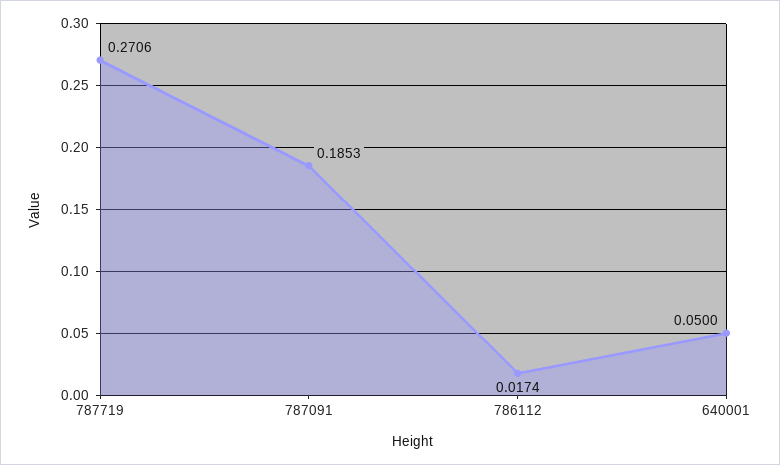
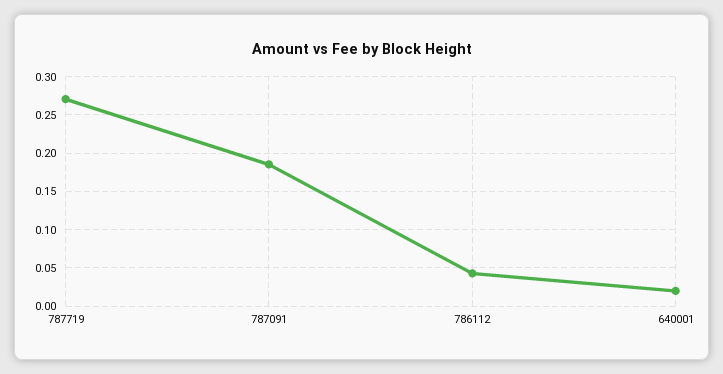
786112: 0.0174 -> 0.04
640001: 0.05 -> 0.02

